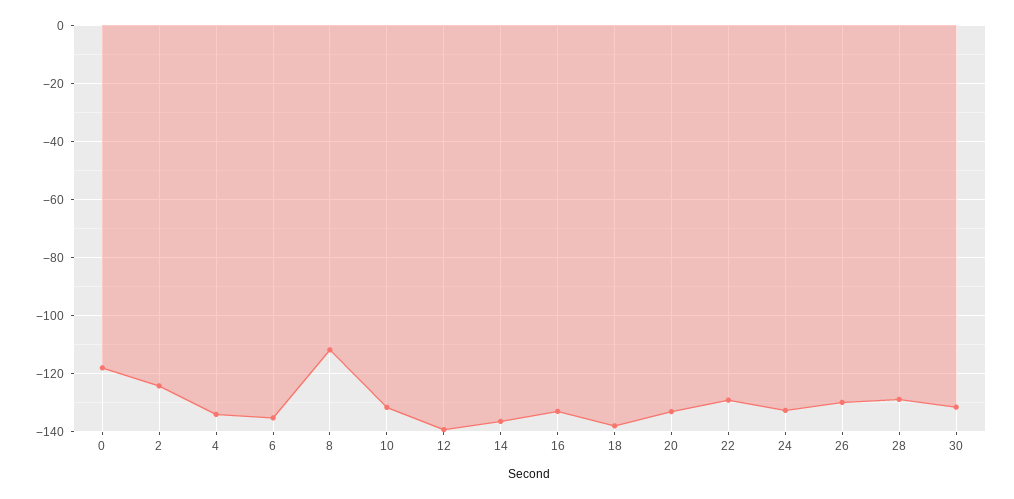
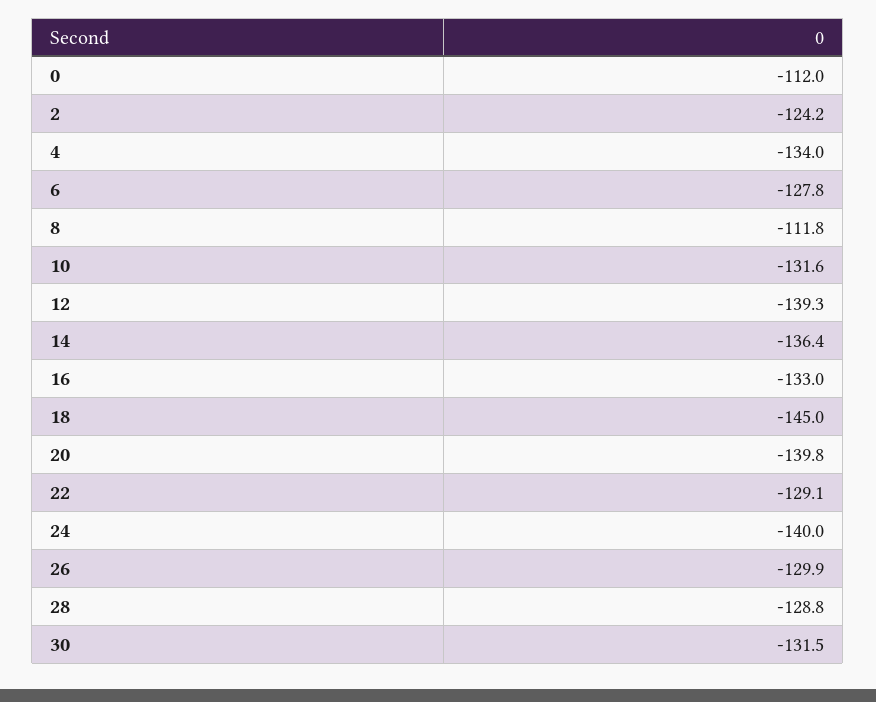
0: -117.5 -> -112
6: -135 -> -127.8
18: -137.5 -> -145
20: -132.5 -> -139.8
24: -132.5 -> -140

